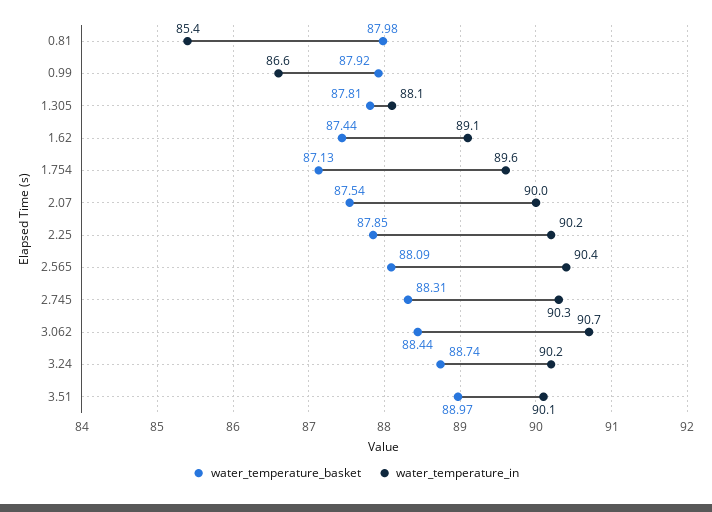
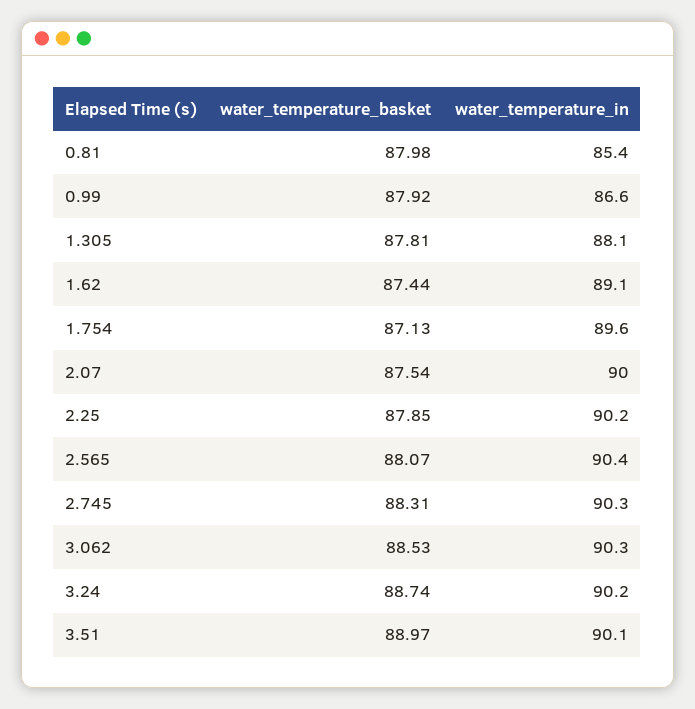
water_temperature_basket, 2.565: 88.09 -> 88.07
water_temperature_basket, 3.062: 88.44 -> 88.53
water_temperature_in, 3.062: 90.7 -> 90.3

